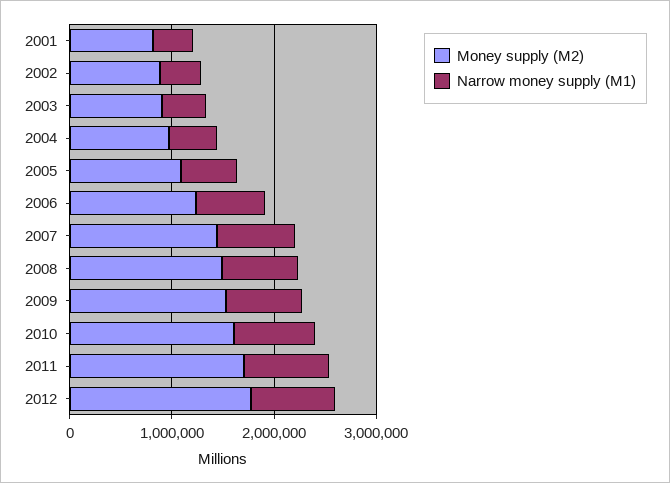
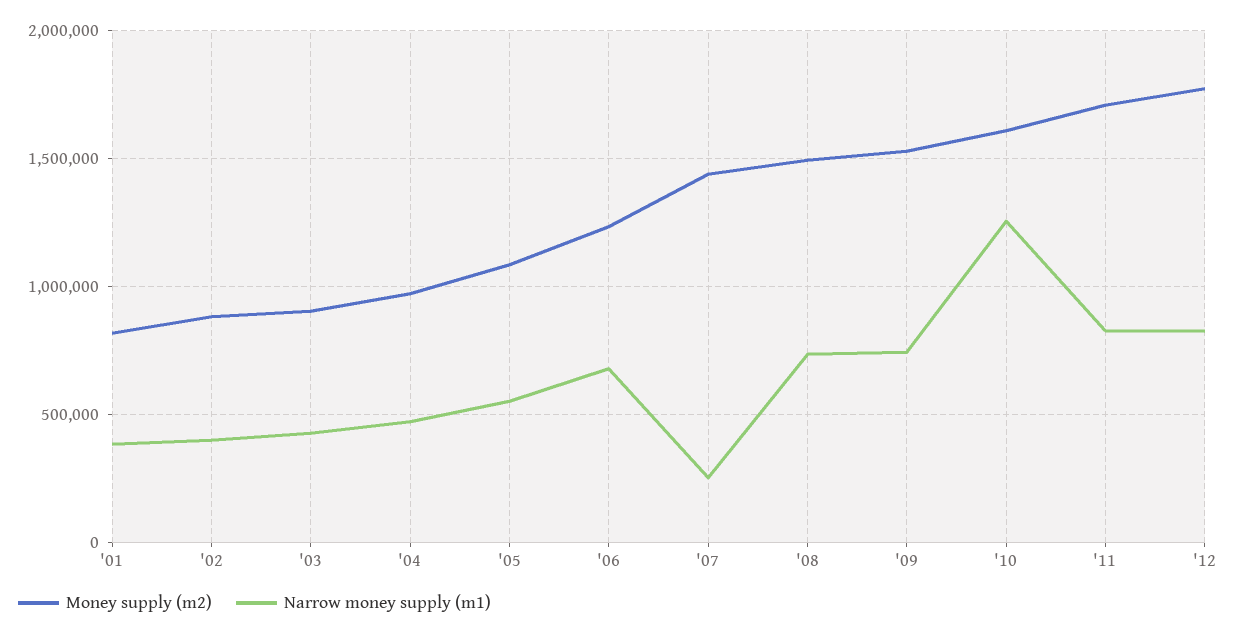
Narrow money supply (M1), 2007: 800000 -> 250000
Narrow money supply (M1), 2010: 800000 -> 1250000

